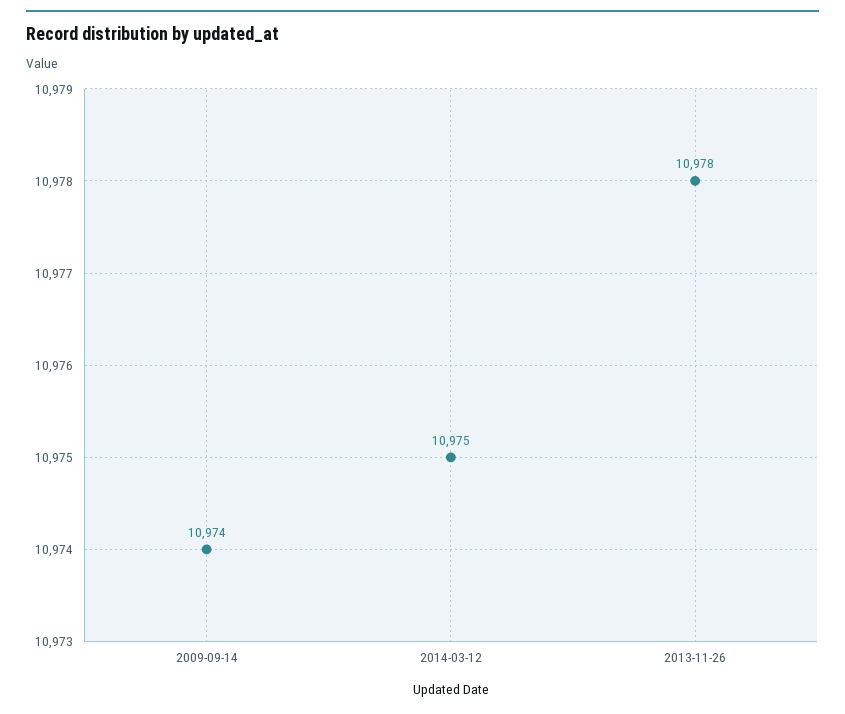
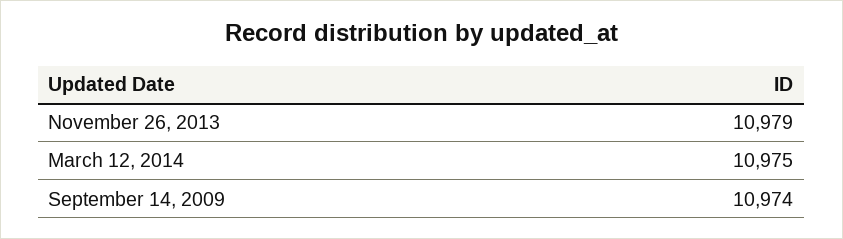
2013-11-26: 10978 -> 10979

